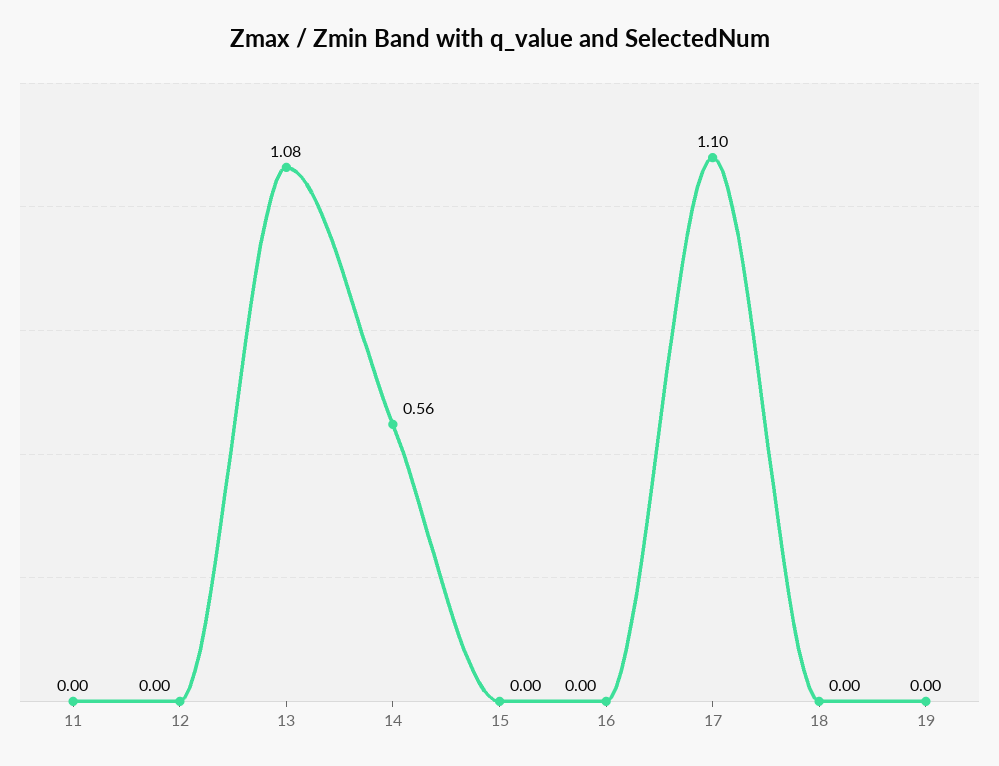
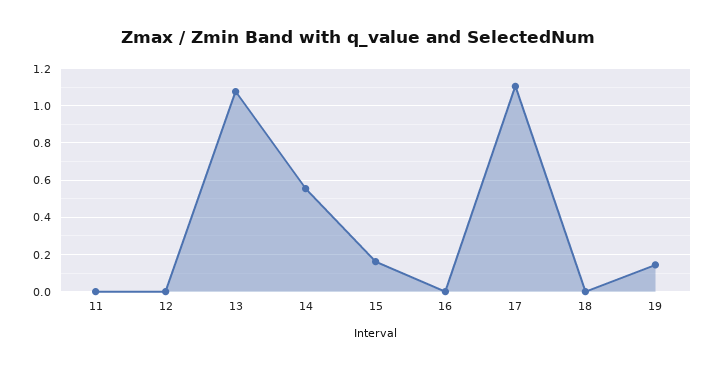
15: 0 -> 0.15
19: 0 -> 0.15

